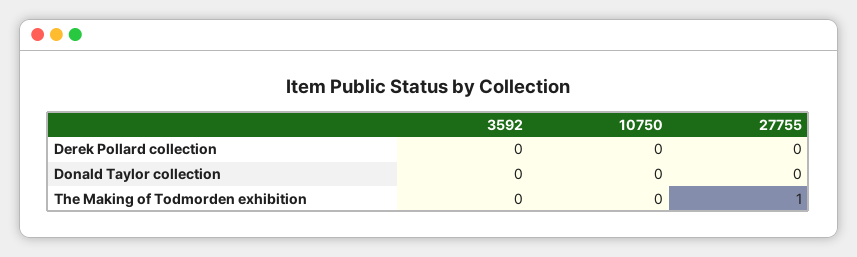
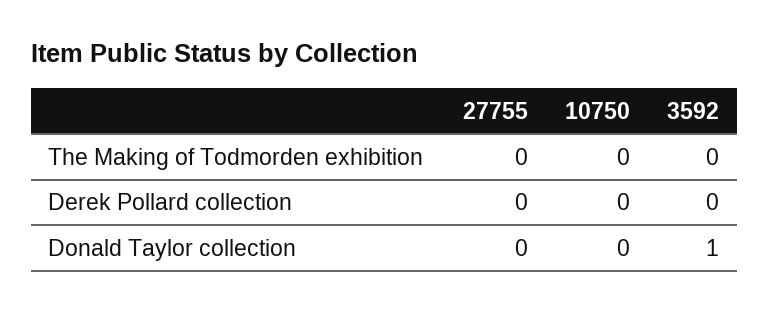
3592, Donald Taylor collection: 0 -> 1
27755, The Making of Todmorden exhibition: 1 -> 0

